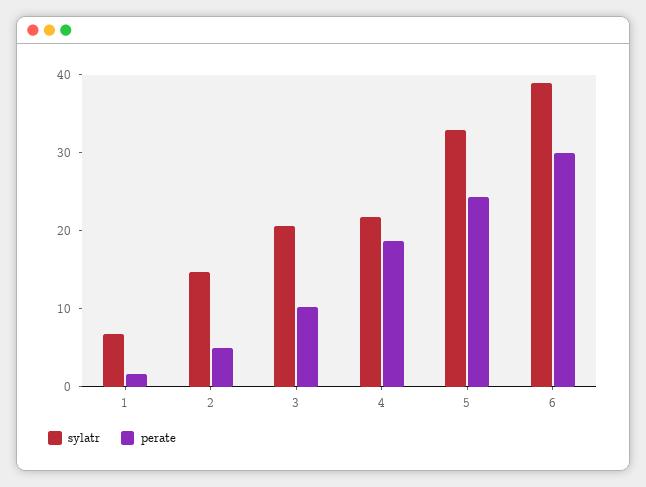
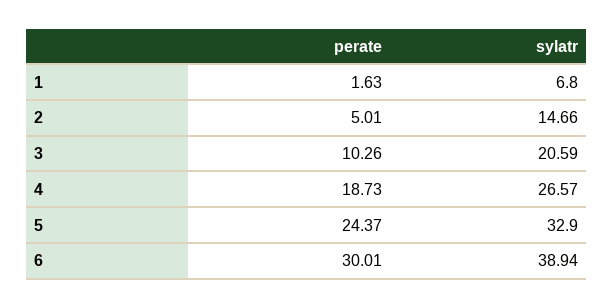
sylatr, 4: 22 -> 26.57

